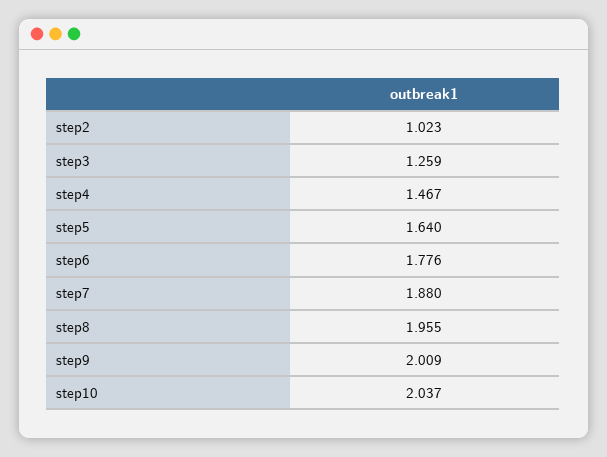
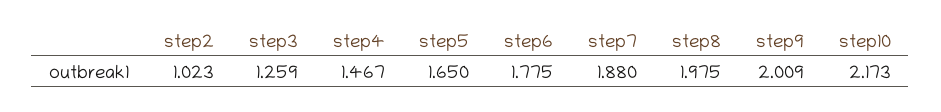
step5: 1.64 -> 1.65
step6: 1.776 -> 1.775
step8: 1.955 -> 1.975
step10: 2.037 -> 2.173

